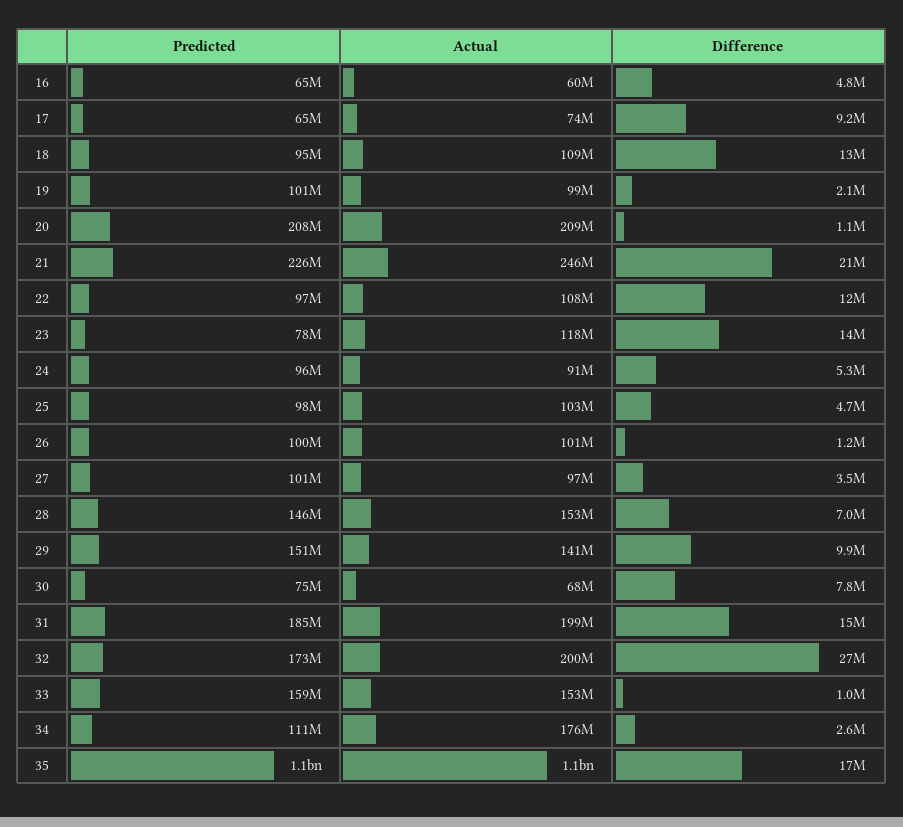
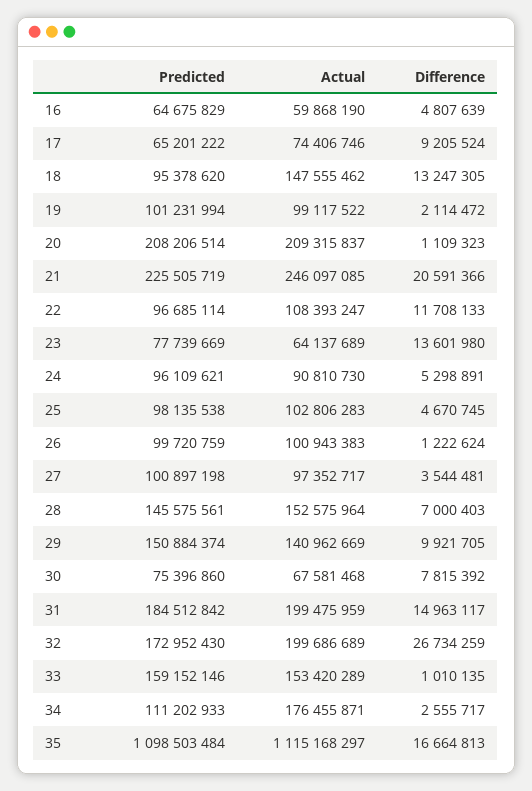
Actual, 18: 109000000 -> 147555462
Actual, 23: 118000000 -> 64137689

